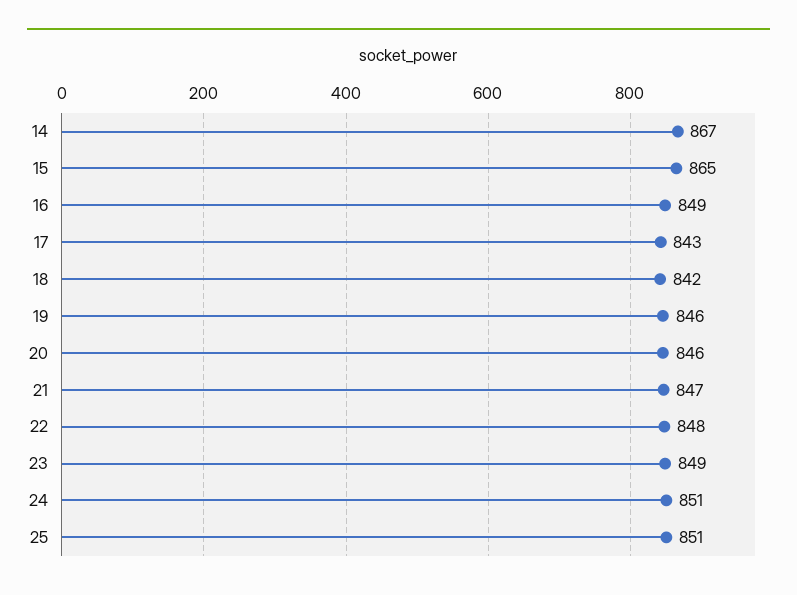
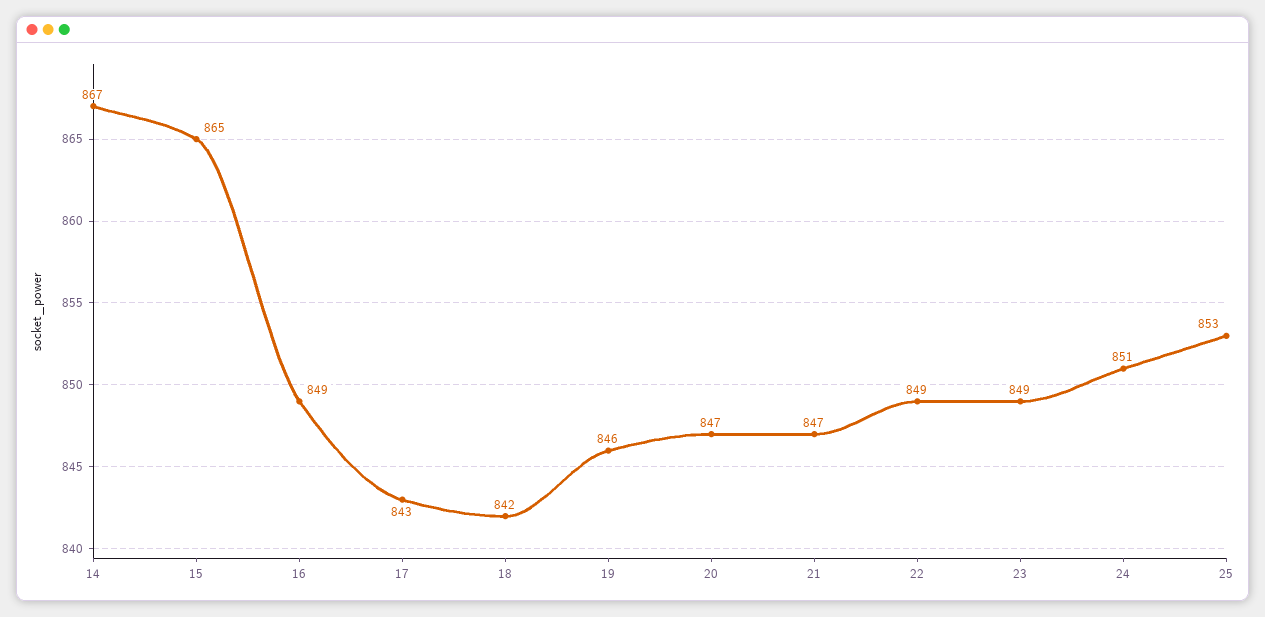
20: 846 -> 847
22: 848 -> 849
25: 851 -> 853

